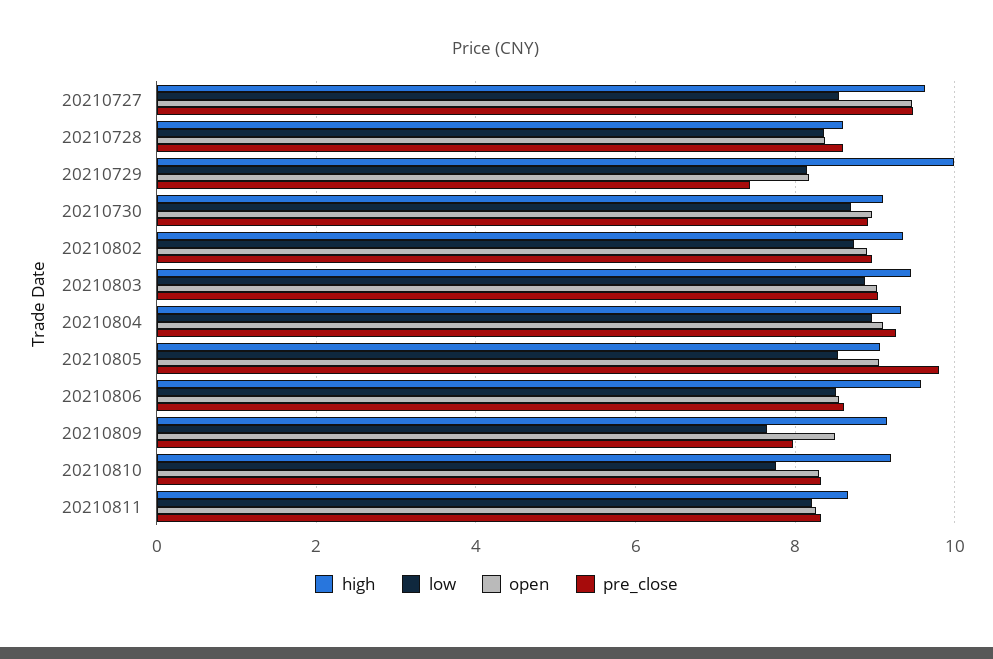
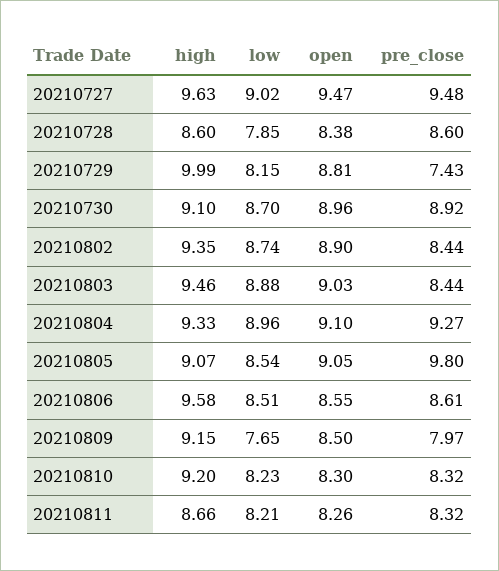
low, 20210727: 8.6 -> 9.02
low, 20210728: 8.4 -> 7.85
open, 20210729: 8.2 -> 8.81
pre_close, 20210802: 9 -> 8.44
pre_close, 20210803: 9 -> 8.44
low, 20210810: 7.8 -> 8.23

